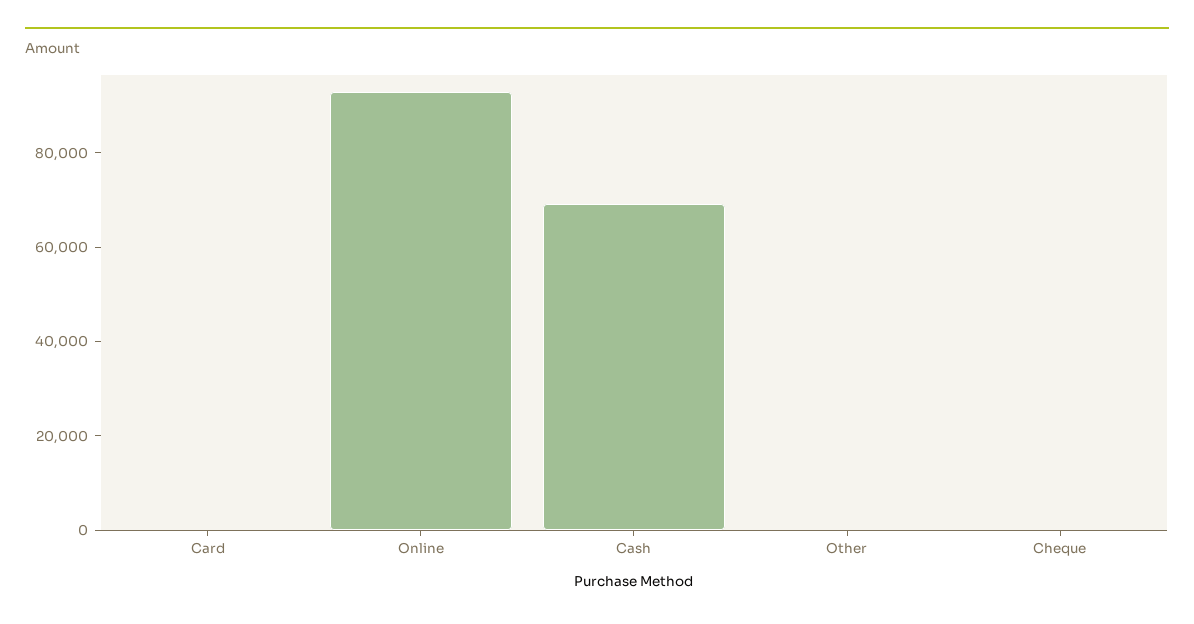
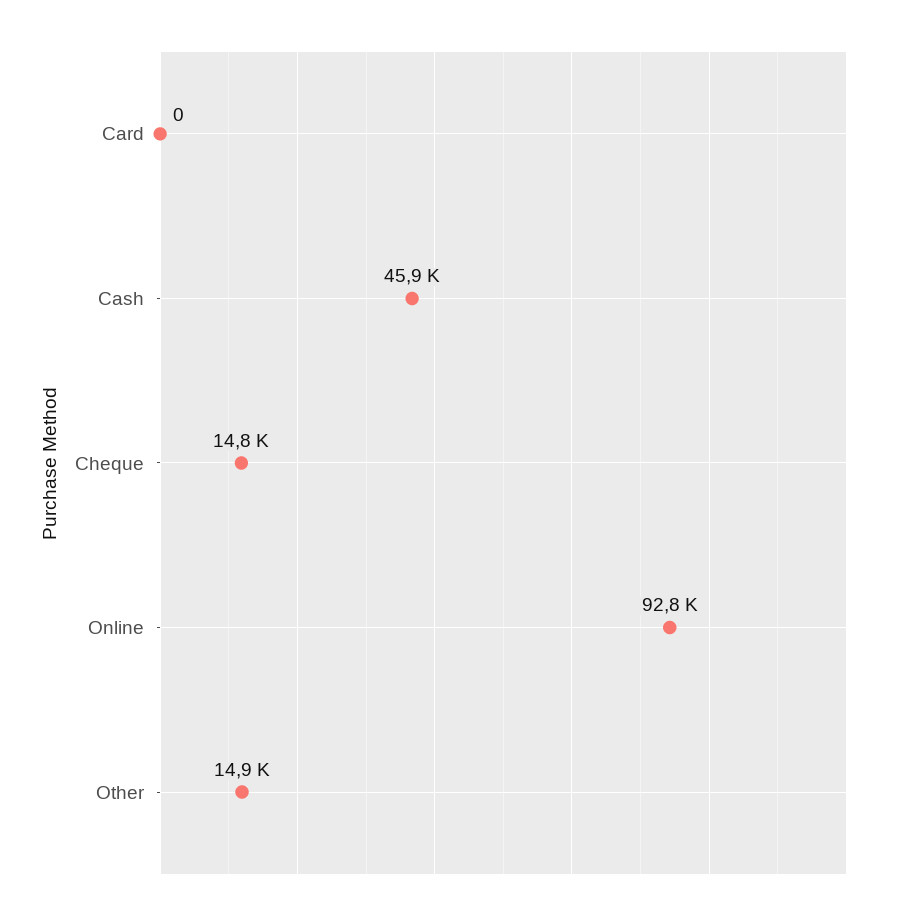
Cash: 70000 -> 45900
Other: 0 -> 14900
Cheque: 0 -> 14800

